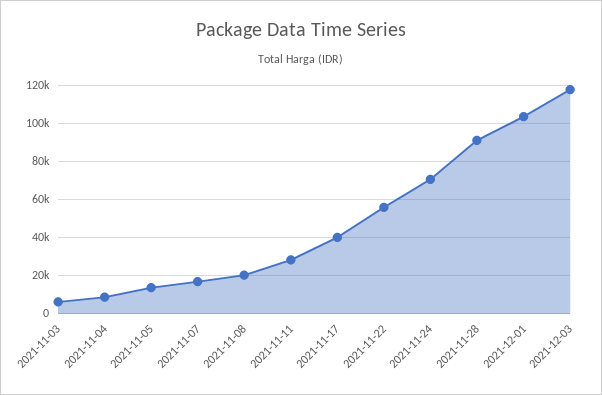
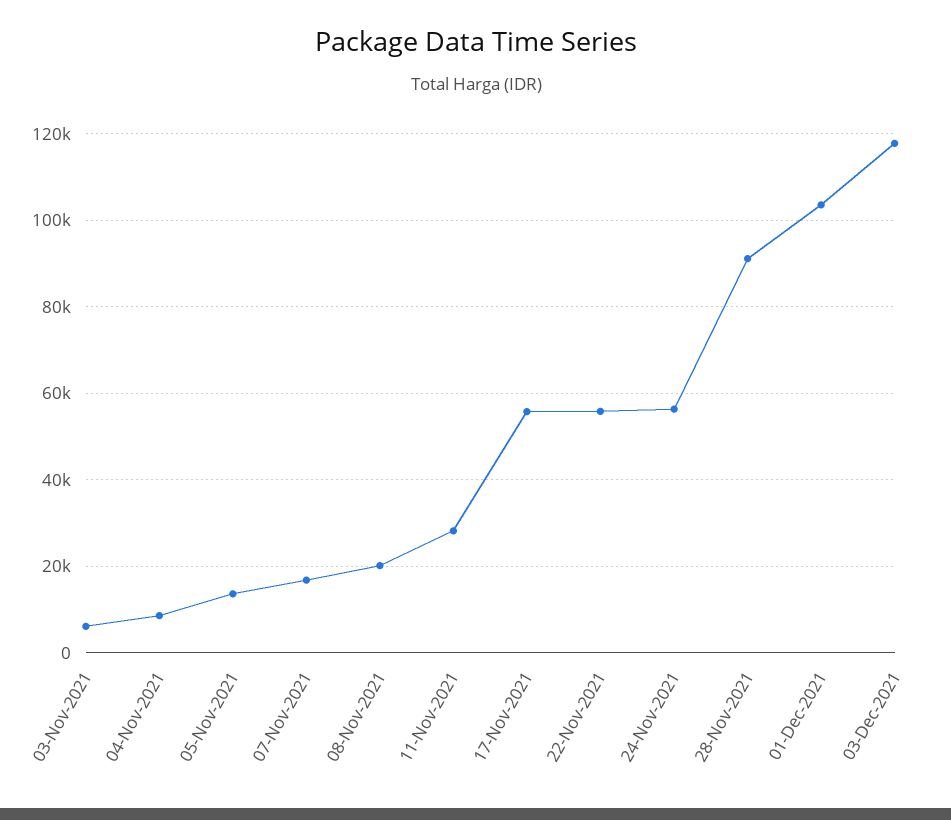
2021-11-17: 40000 -> 56000
2021-11-24: 70000 -> 56000

